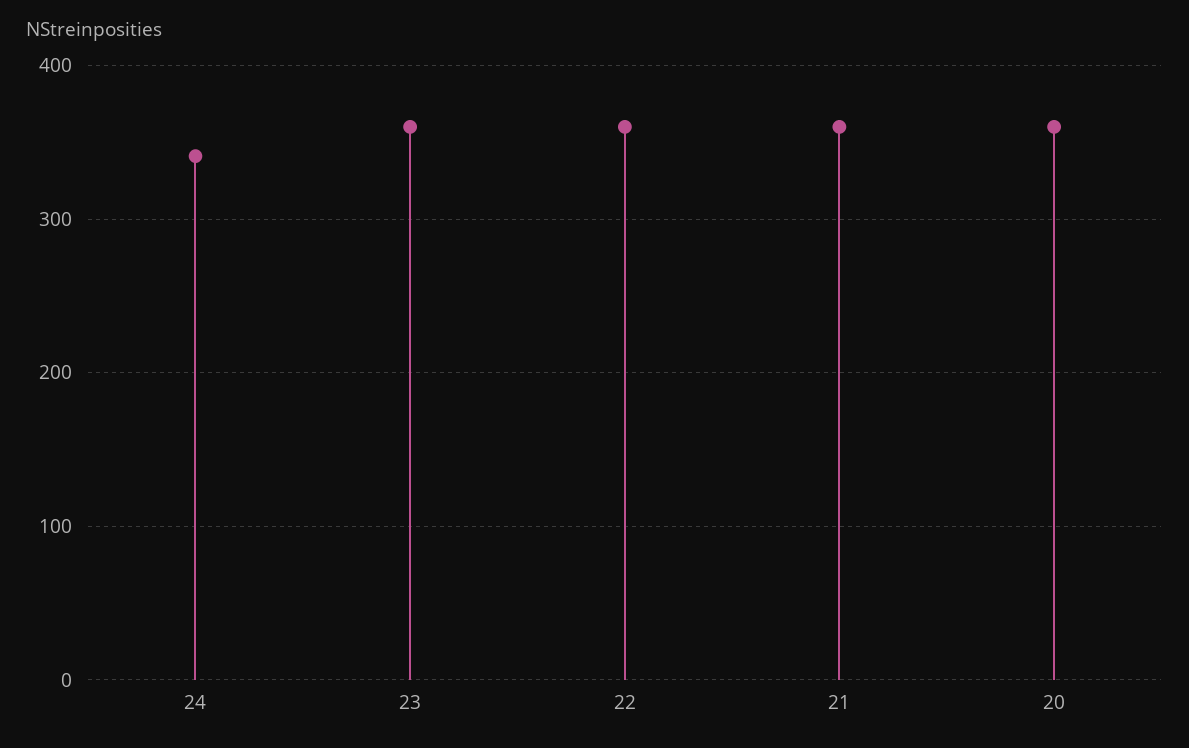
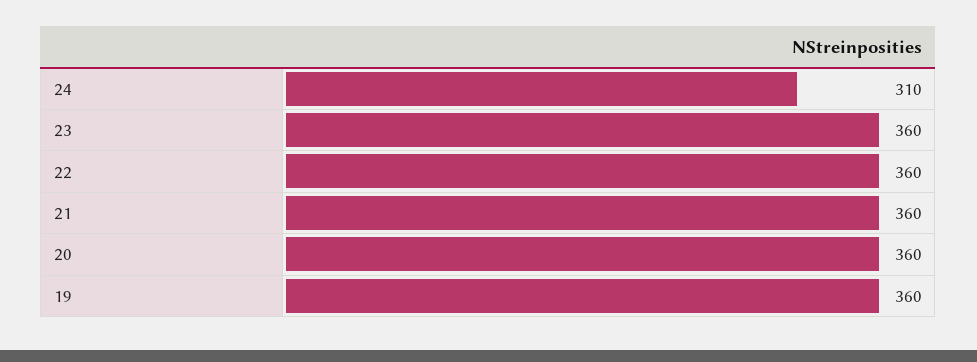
24: 340 -> 310
19: none -> 360

